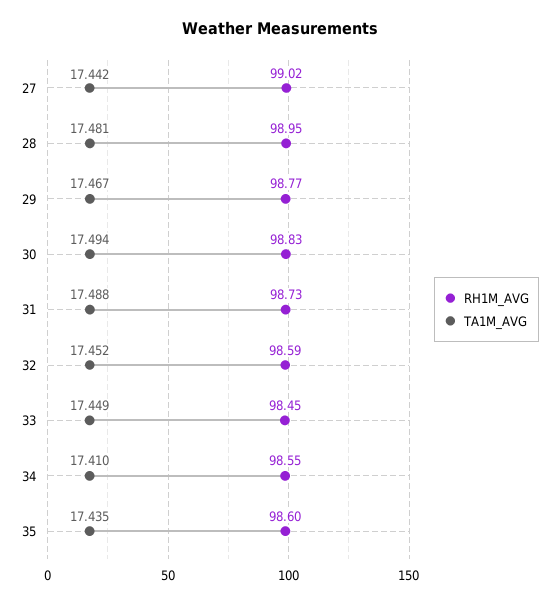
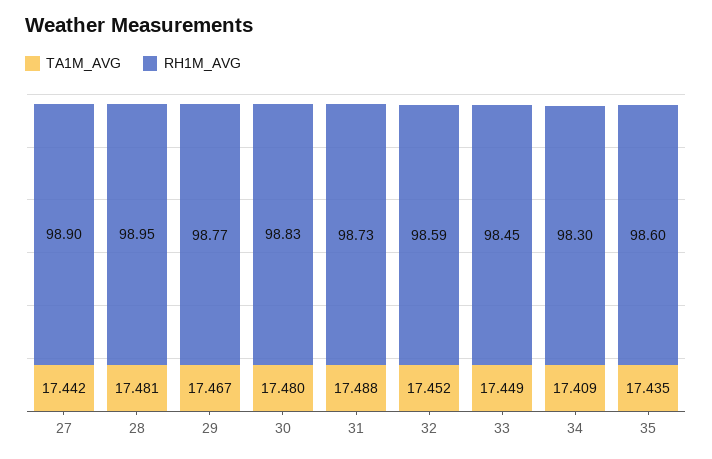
RH1M_AVG, 27: 99.02 -> 98.9
TA1M_AVG, 30: 17.494 -> 17.48
RH1M_AVG, 34: 98.55 -> 98.3
TA1M_AVG, 34: 17.41 -> 17.409

